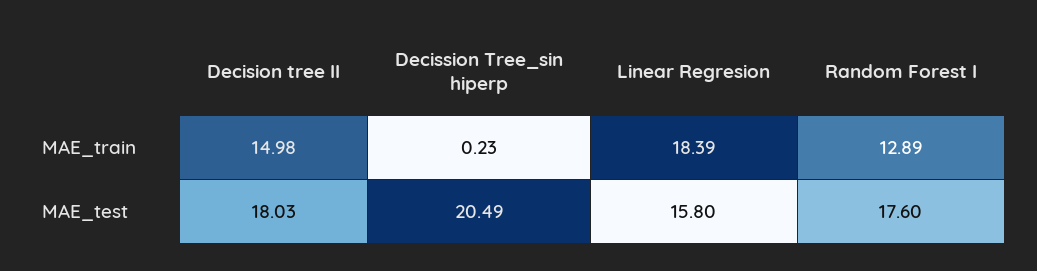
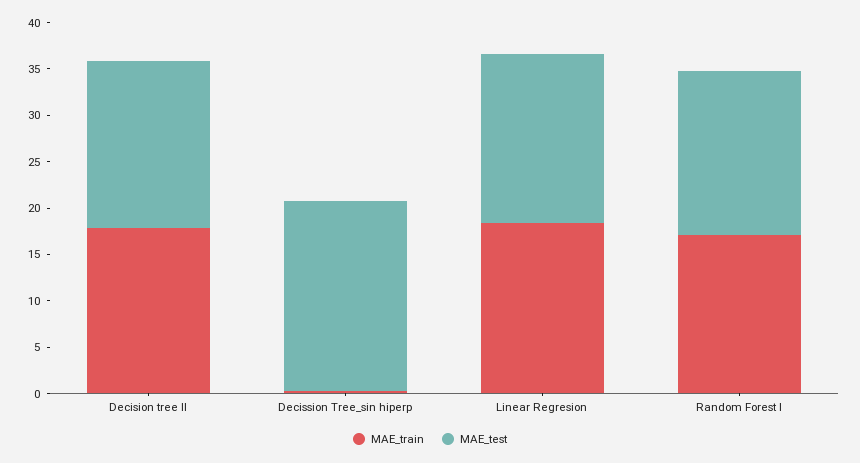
MAE_train, Decision tree II: 14.98 -> 18
MAE_train, Random Forest I: 12.89 -> 17
MAE_test, Linear Regresion: 15.8 -> 18

